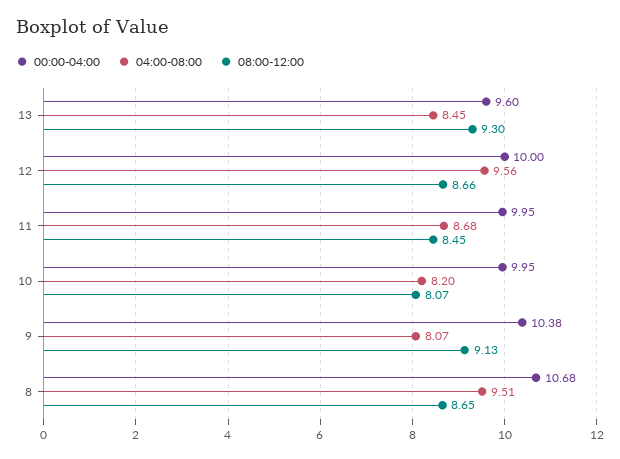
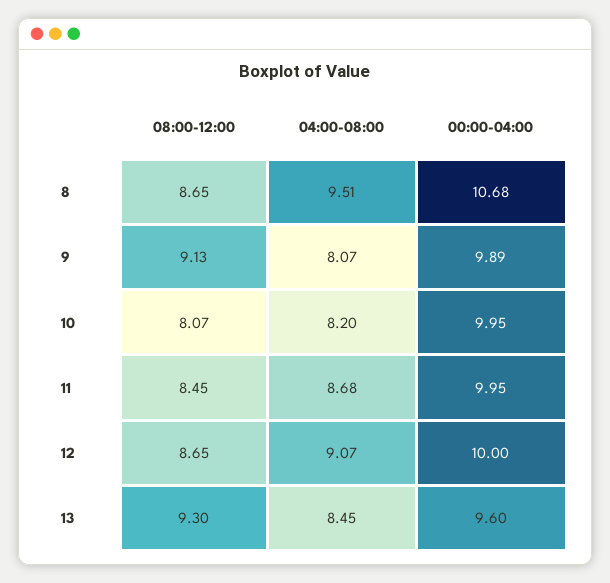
04:00-08:00, 12: 9.56 -> 9.07
08:00-12:00, 12: 8.66 -> 8.65
00:00-04:00, 9: 10.38 -> 9.89

